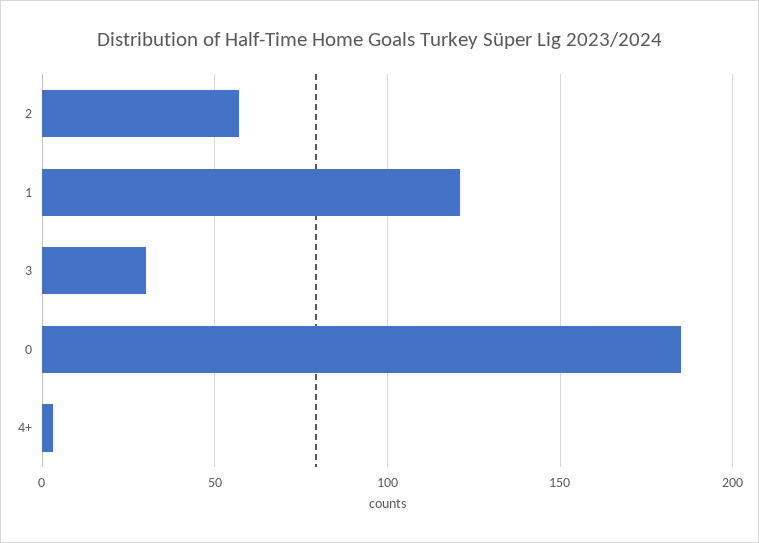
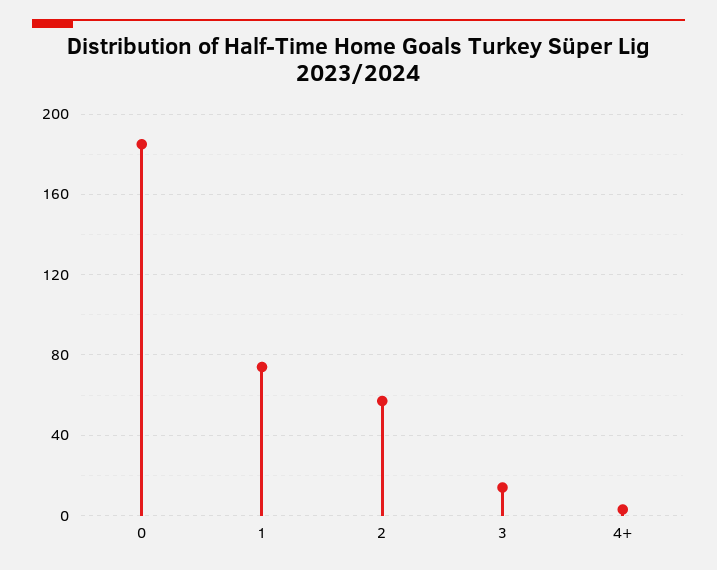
1: 120 -> 75
3: 30 -> 15

